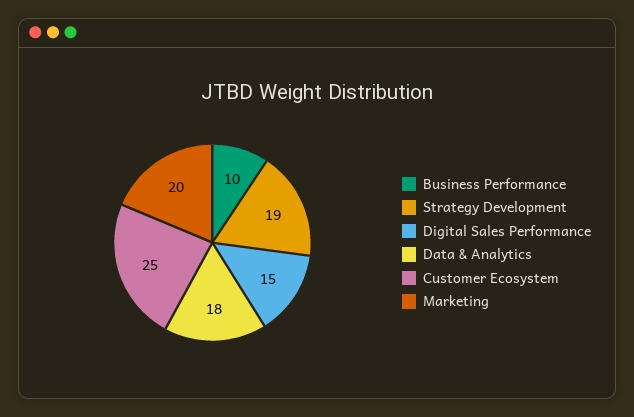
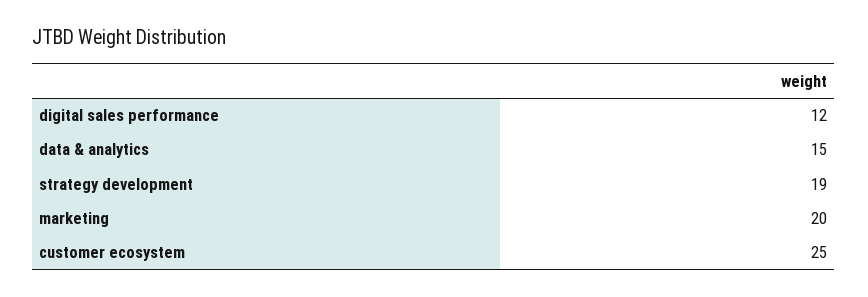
Business Performance: 10 -> none
Digital Sales Performance: 15 -> 12
Data & Analytics: 18 -> 15

